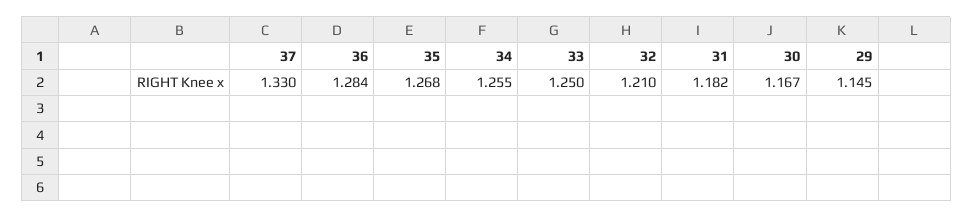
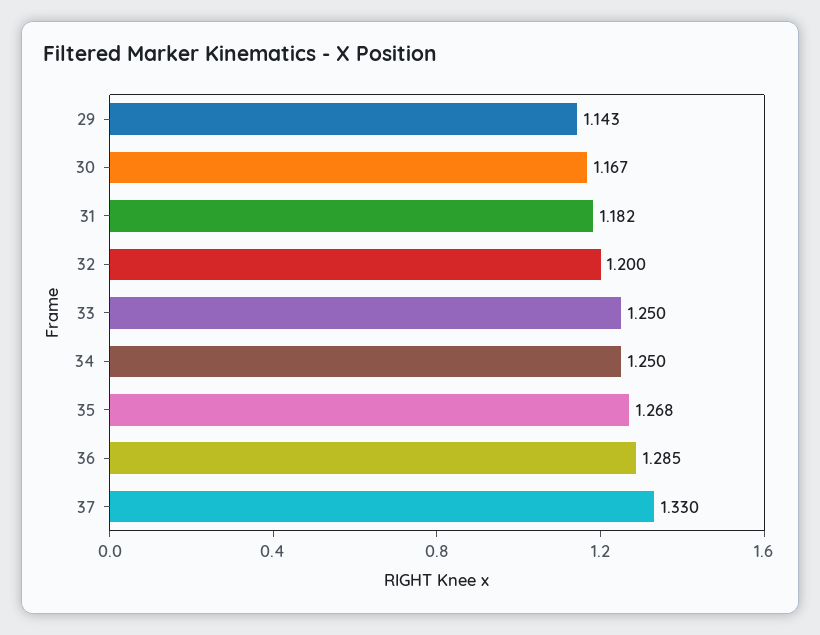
36: 1.284 -> 1.285
34: 1.255 -> 1.25
32: 1.21 -> 1.2
29: 1.145 -> 1.143

